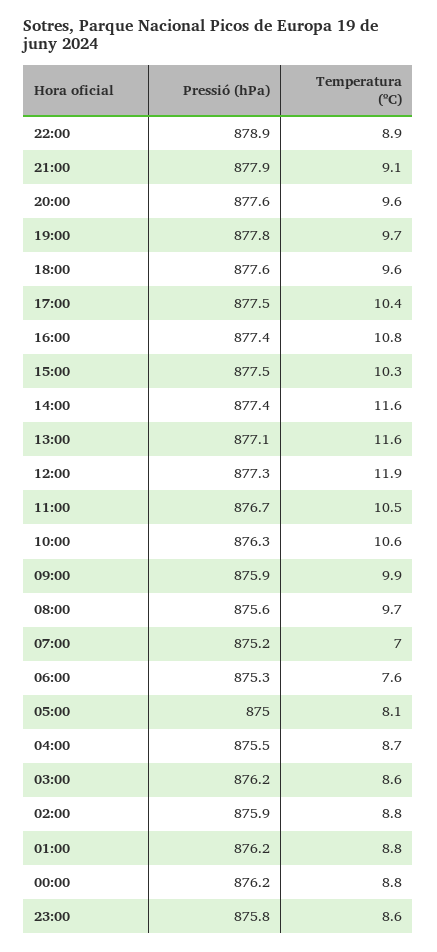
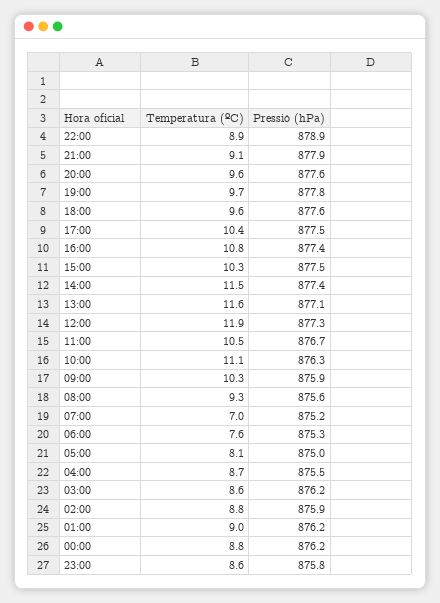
Temperatura (ºC), 14:00: 11.6 -> 11.5
Temperatura (ºC), 10:00: 10.6 -> 11.1
Temperatura (ºC), 09:00: 9.9 -> 10.3
Temperatura (ºC), 08:00: 9.7 -> 9.3
Temperatura (ºC), 01:00: 8.8 -> 9

